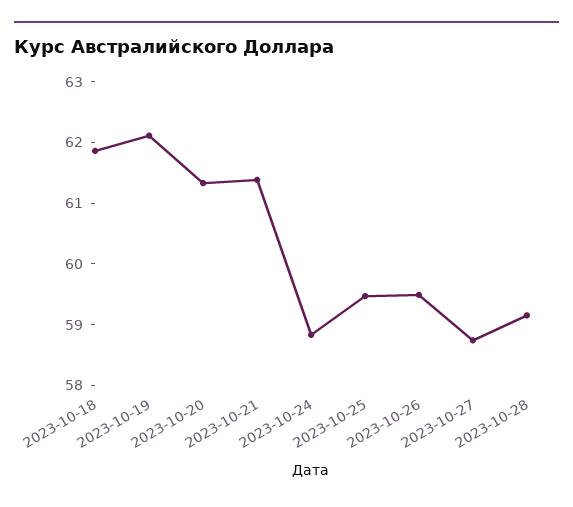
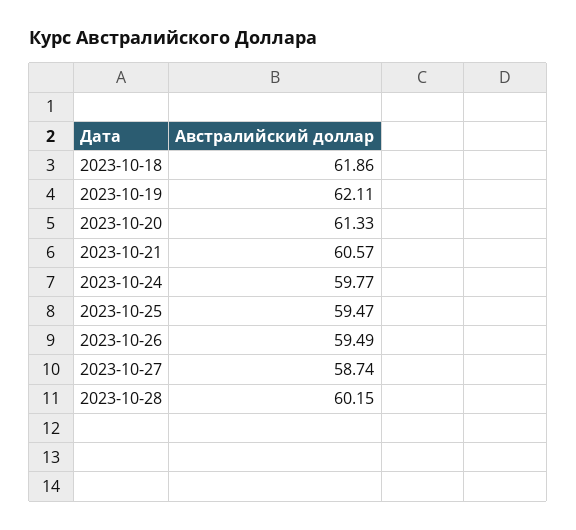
2023-10-21: 61.4 -> 60.57
2023-10-24: 58.8 -> 59.77
2023-10-28: 59.2 -> 60.15

